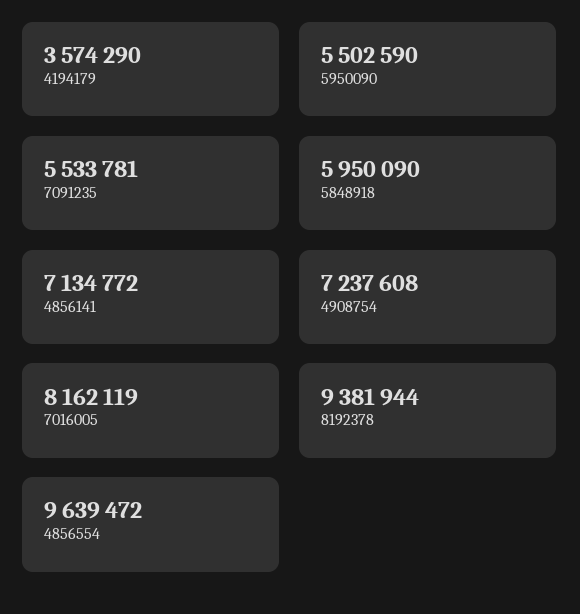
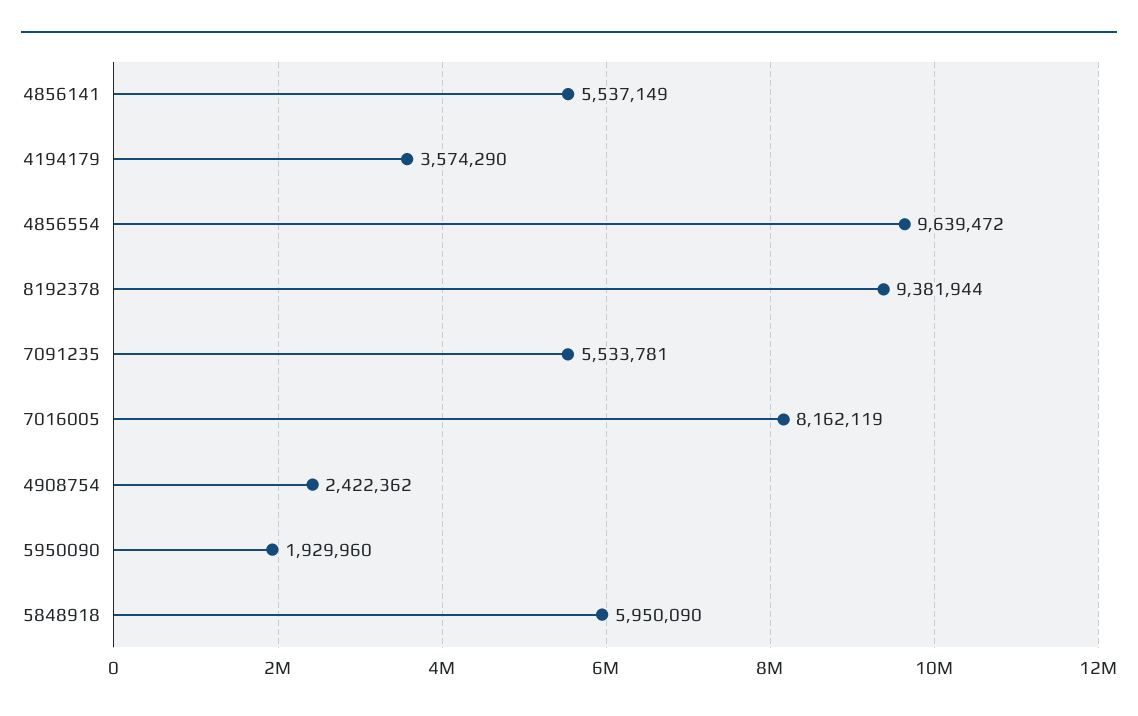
5950090: 5502590 -> 1929960
4856141: 7134772 -> 5537149
4908754: 7237608 -> 2422362

